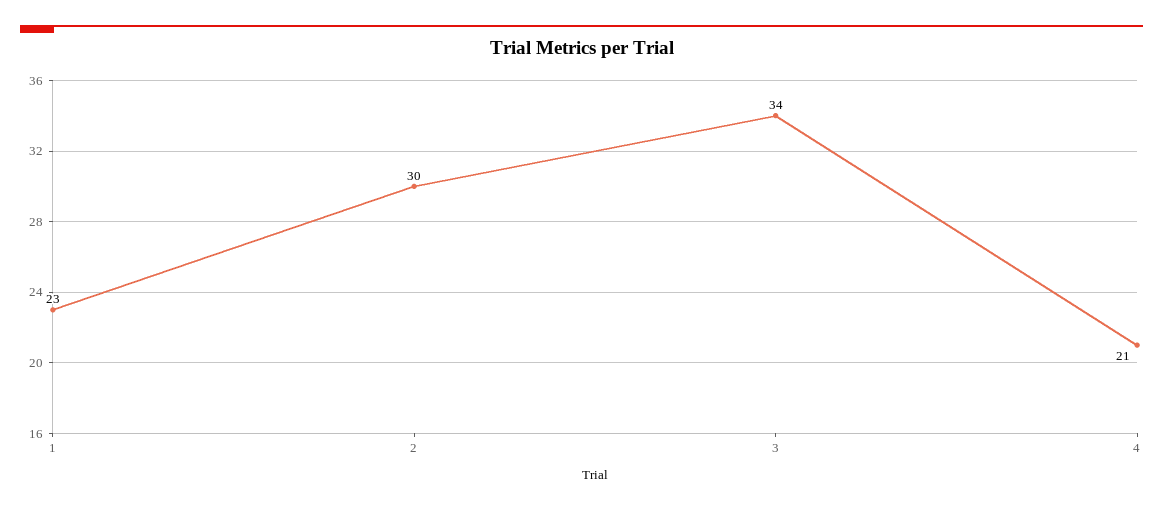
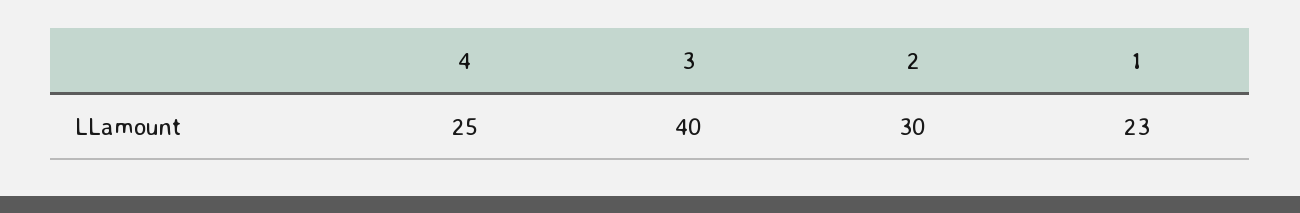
3: 34 -> 40
4: 21 -> 25

